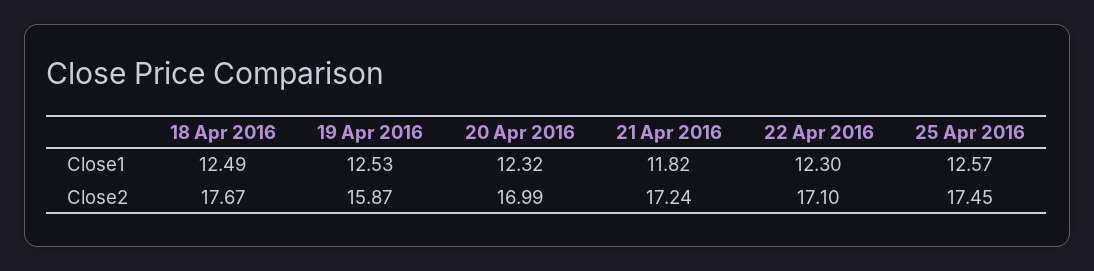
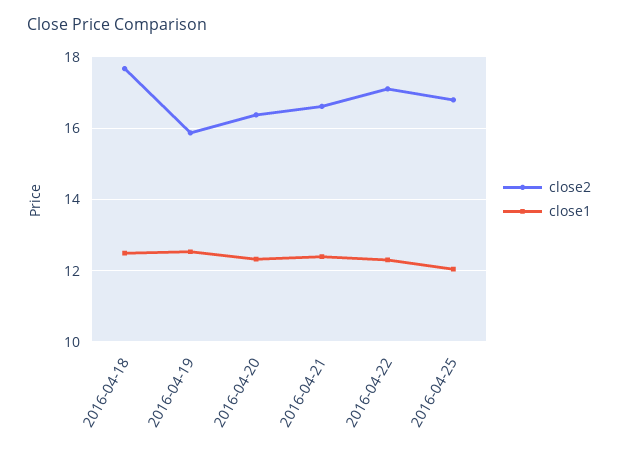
Close1, 21 Apr 2016: 11.82 -> 12.4
Close1, 25 Apr 2016: 12.57 -> 12
Close2, 20 Apr 2016: 16.99 -> 16.4
Close2, 21 Apr 2016: 17.24 -> 16.6
Close2, 25 Apr 2016: 17.45 -> 16.8

